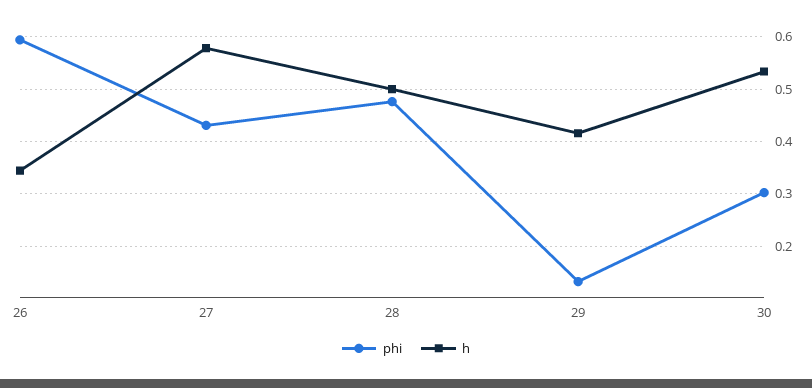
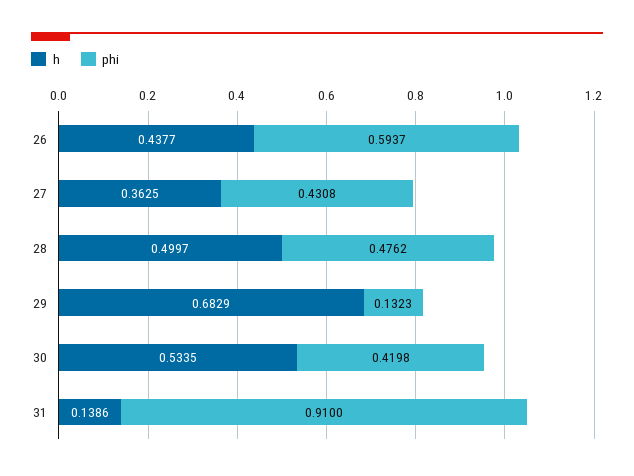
h, 26: 0.34 -> 0.4377
h, 27: 0.58 -> 0.3625
h, 29: 0.42 -> 0.6829
phi, 30: 0.3 -> 0.4198
h, 31: none -> 0.1386
phi, 31: none -> 0.91

